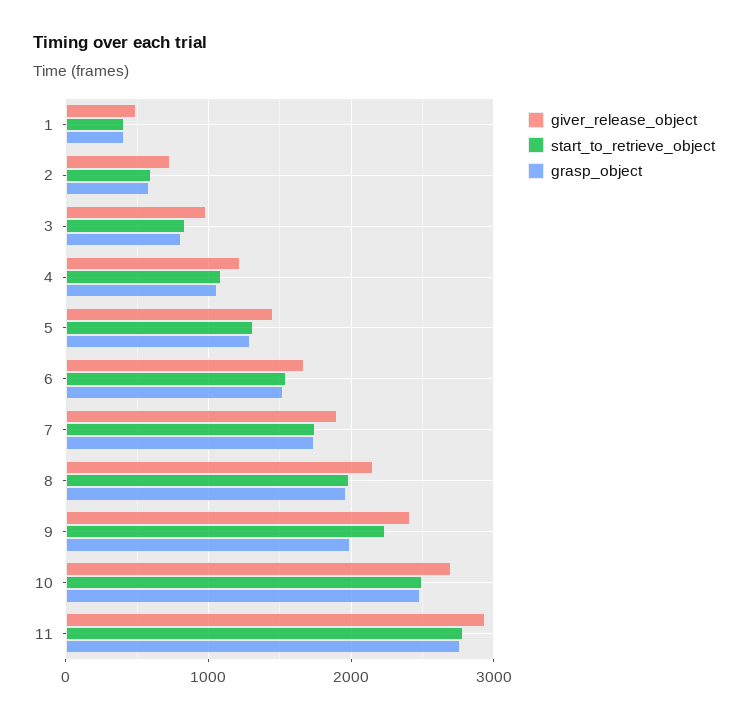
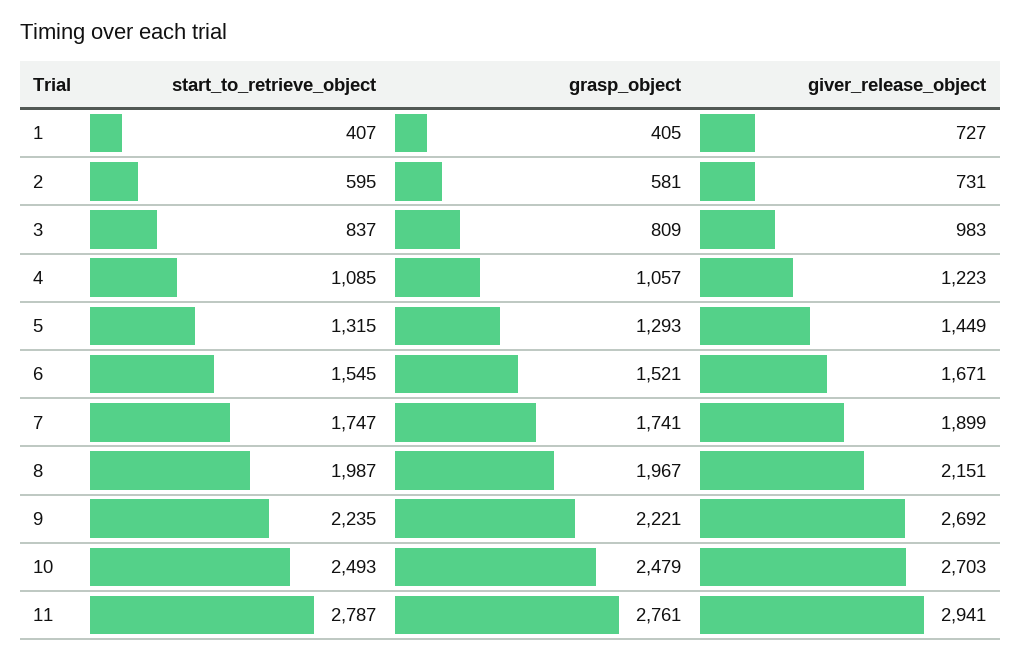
giver_release_object, 1: 500 -> 727
giver_release_object, 9: 2400 -> 2692
grasp_object, 9: 2000 -> 2221

